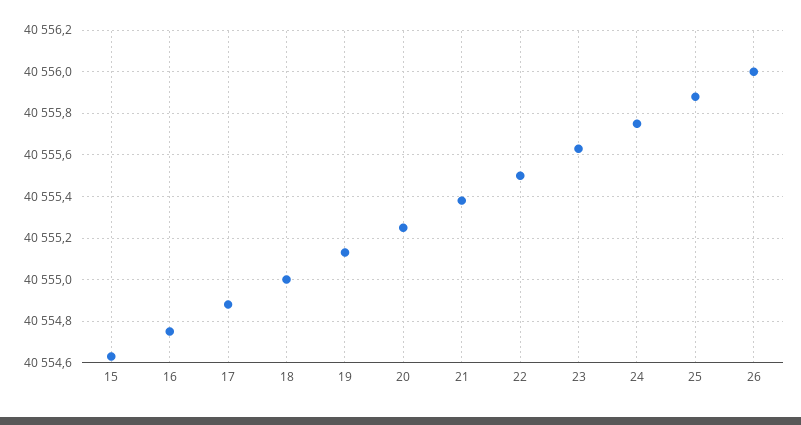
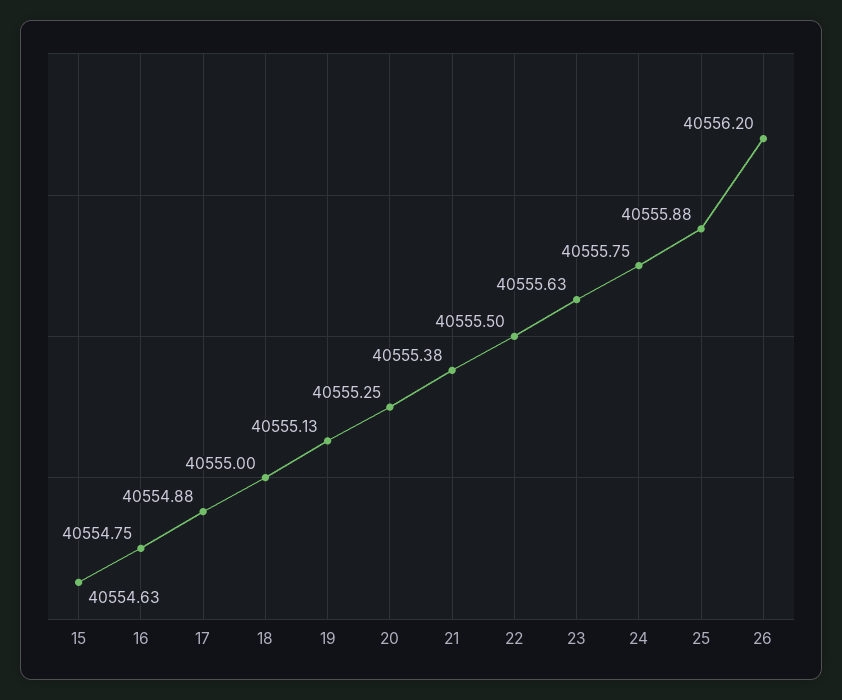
26: 40556 -> 40556.2

